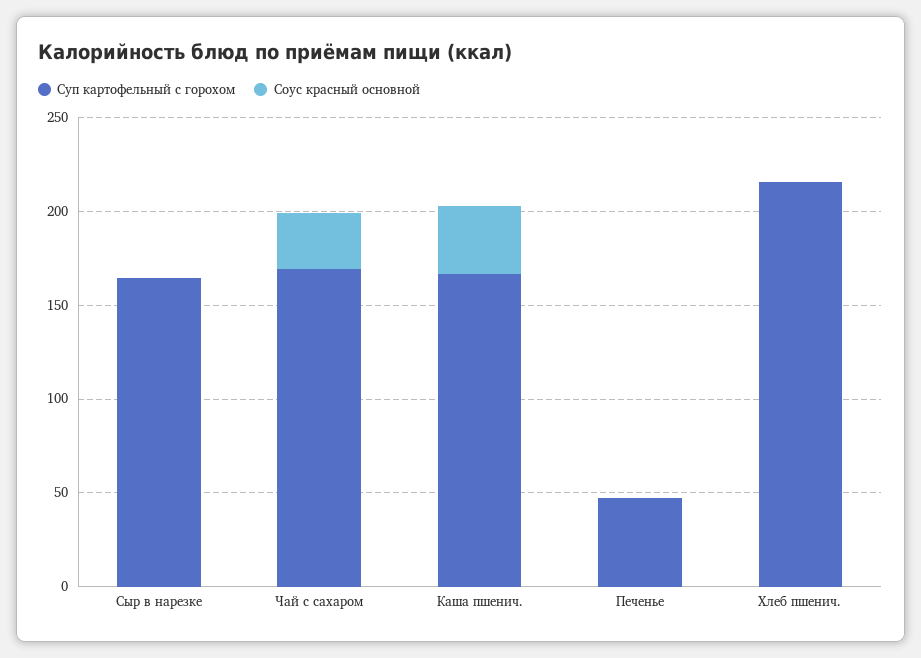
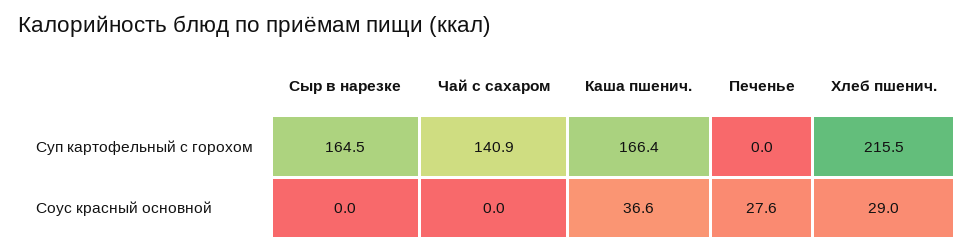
Суп картофельный с горохом, Чай с сахаром: 170 -> 140.9
Соус красный основной, Чай с сахаром: 30 -> 0
Суп картофельный с горохом, Печенье: 50 -> 0
Соус красный основной, Печенье: 0 -> 27.6
Соус красный основной, Хлеб пшенич.: 0 -> 29

